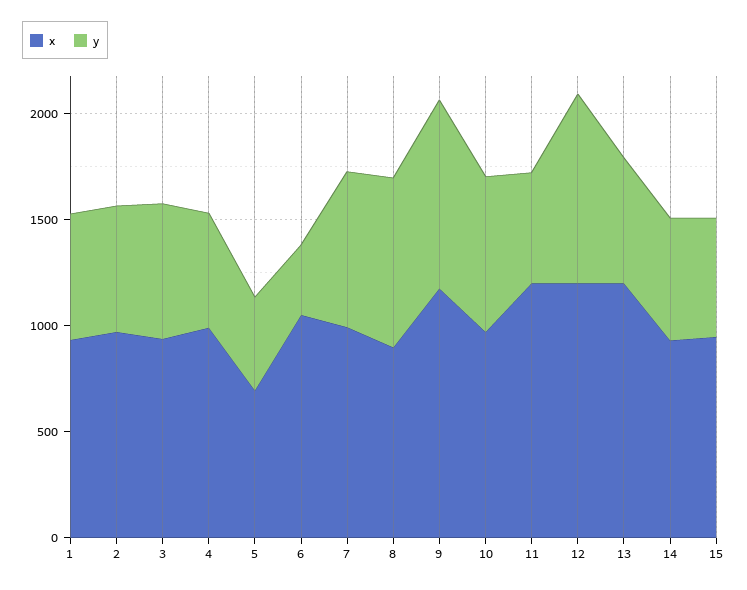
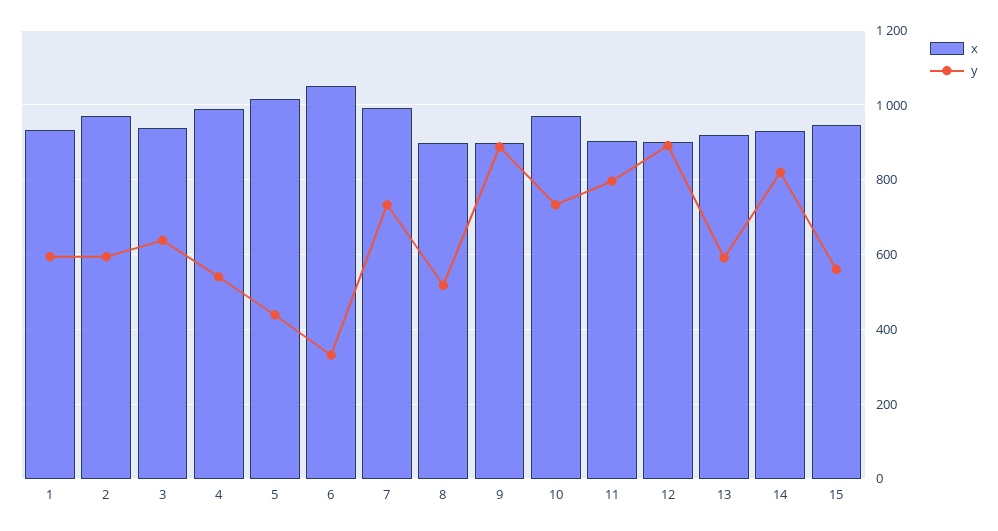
x, 5: 700 -> 1020
y, 8: 800 -> 520
x, 9: 1200 -> 900
x, 11: 1200 -> 900
y, 11: 500 -> 800
x, 12: 1200 -> 900
x, 13: 1200 -> 920
y, 14: 600 -> 820

